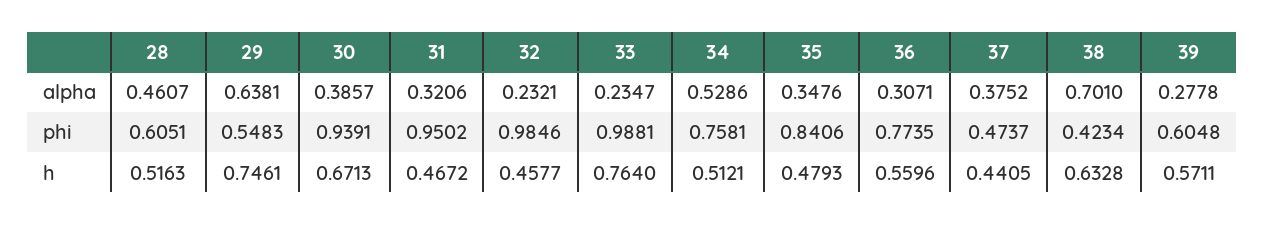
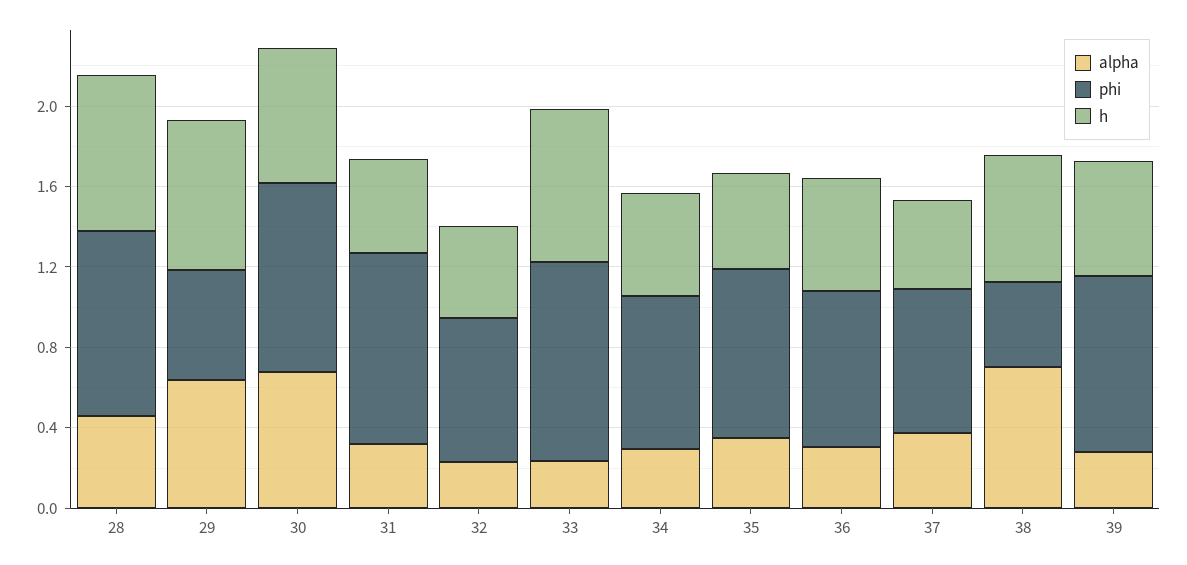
alpha, 30: 0.3857 -> 0.7
alpha, 34: 0.5286 -> 0.3
phi, 28: 0.6051 -> 0.9
phi, 32: 0.9846 -> 0.7
phi, 37: 0.4737 -> 0.7
phi, 39: 0.6048 -> 0.9
h, 28: 0.5163 -> 0.8

